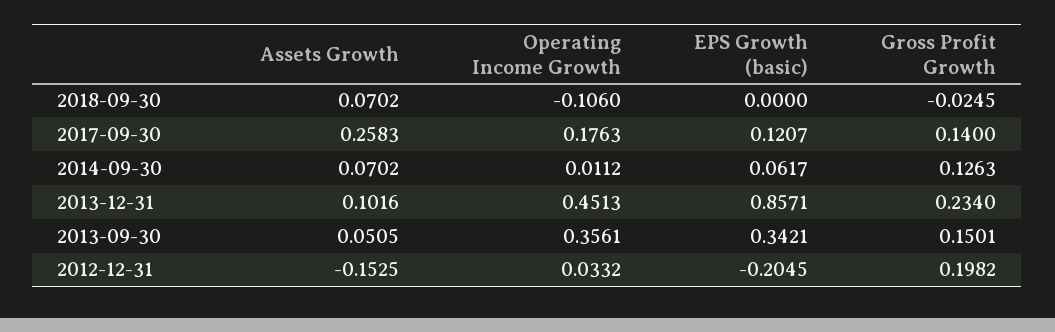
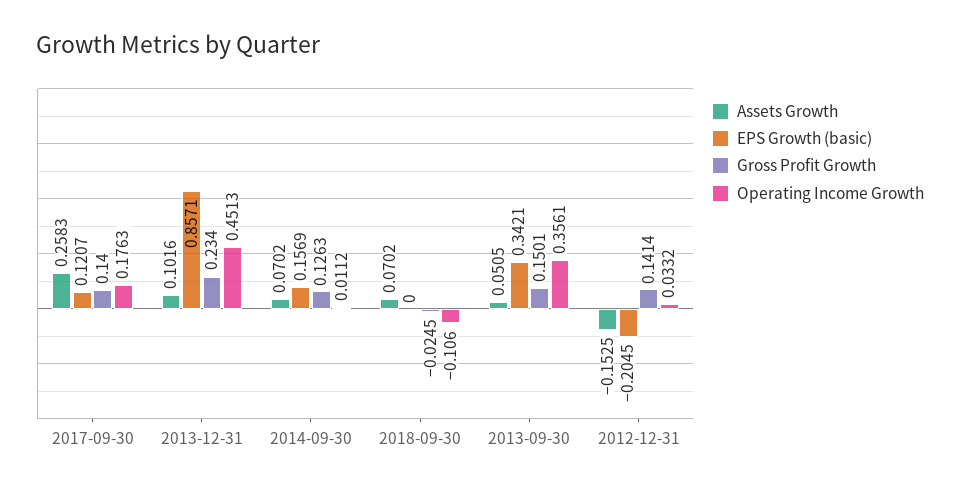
EPS Growth (basic), 2014-09-30: 0.0617 -> 0.1569
Gross Profit Growth, 2012-12-31: 0.1982 -> 0.1414

